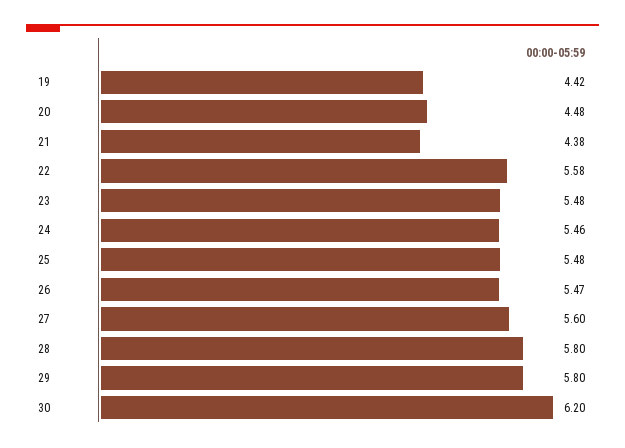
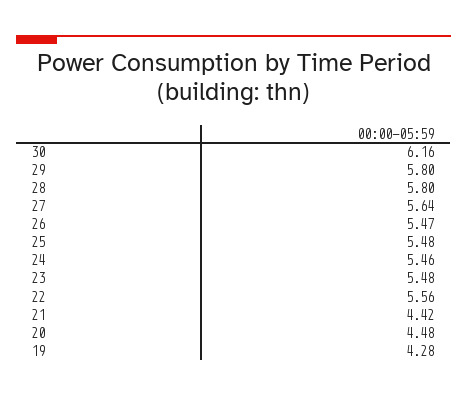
19: 4.42 -> 4.28
21: 4.38 -> 4.42
22: 5.58 -> 5.56
27: 5.6 -> 5.64
30: 6.2 -> 6.16

